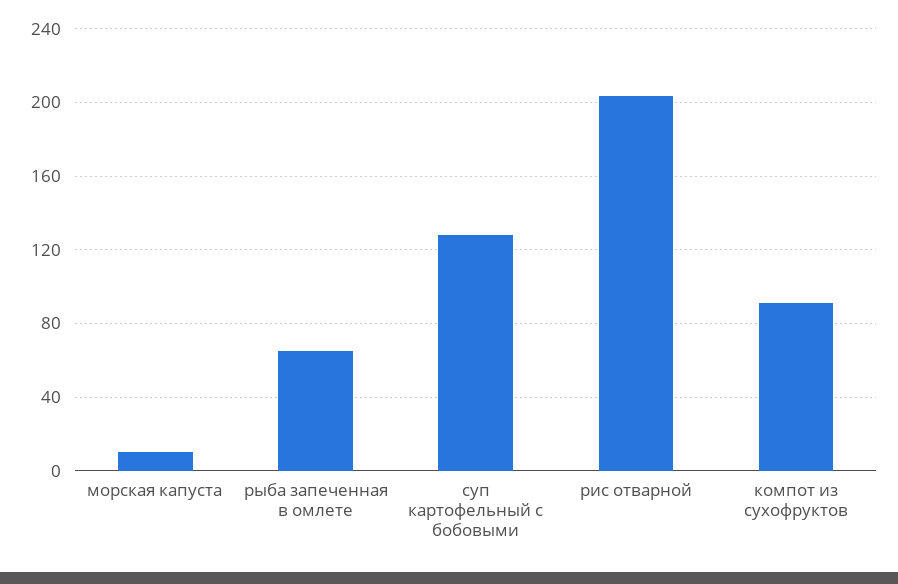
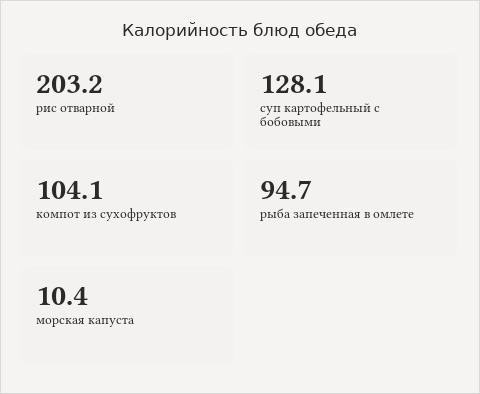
рыба запеченная в омлете: 65 -> 94.7
компот из сухофруктов: 90 -> 104.1

